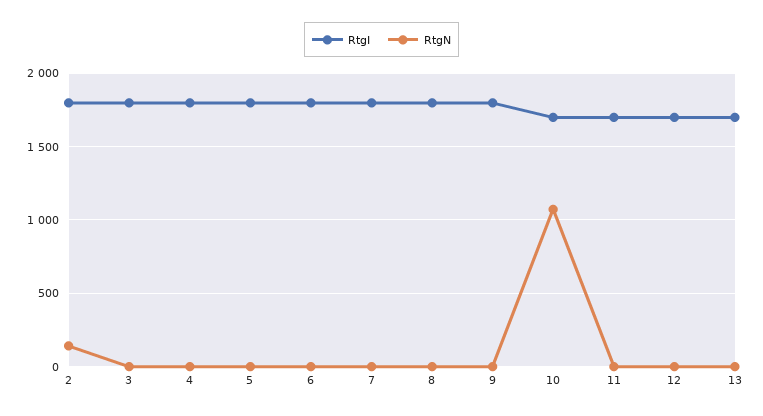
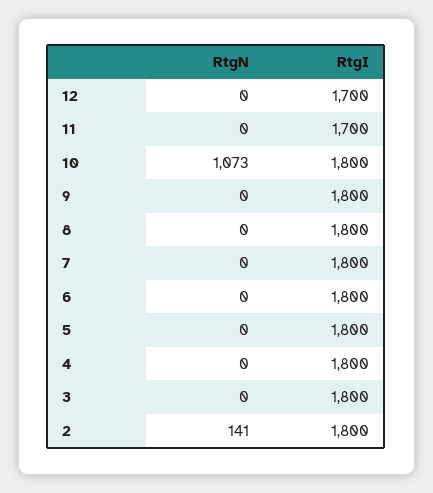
RtgI, 10: 1700 -> 1800
RtgI, 13: 1700 -> none
RtgN, 13: 0 -> none

